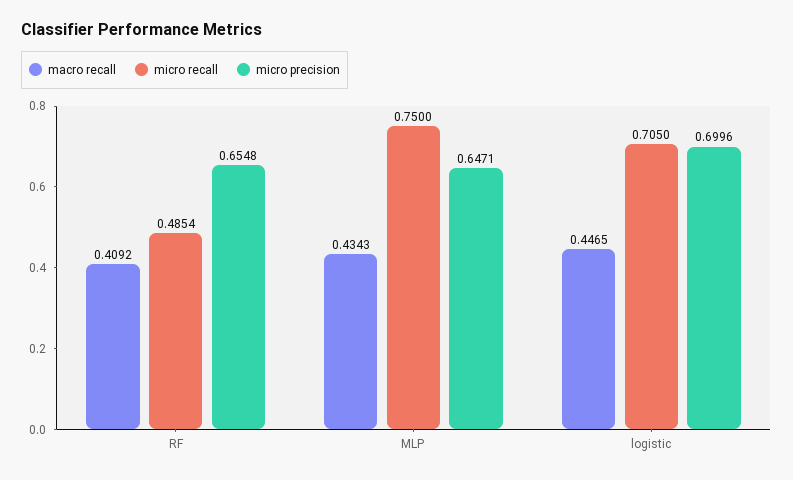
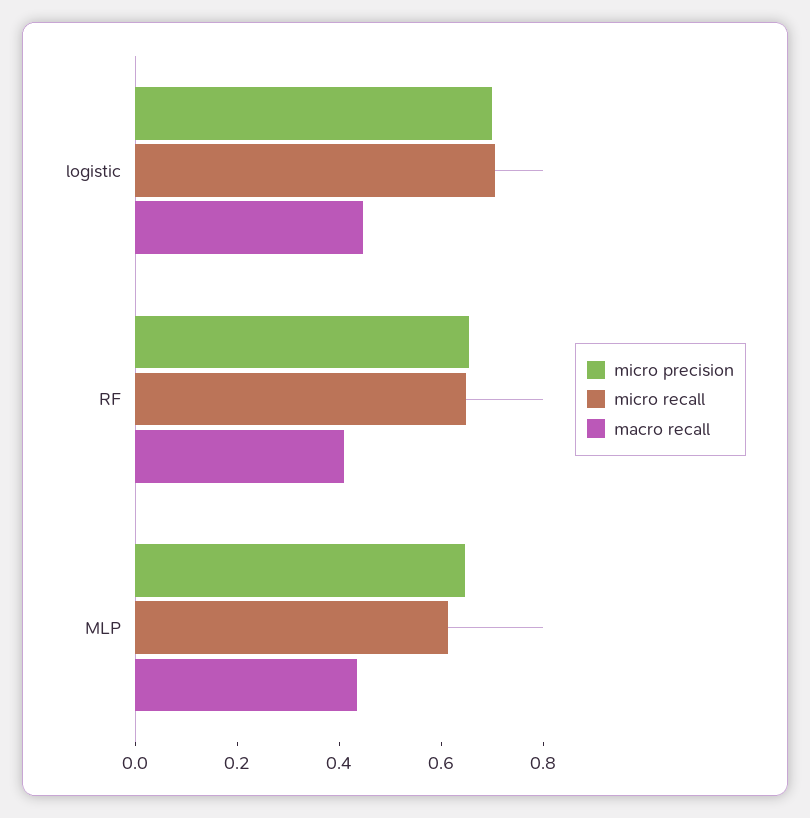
micro recall, RF: 0.4854 -> 0.65
micro recall, MLP: 0.75 -> 0.6

